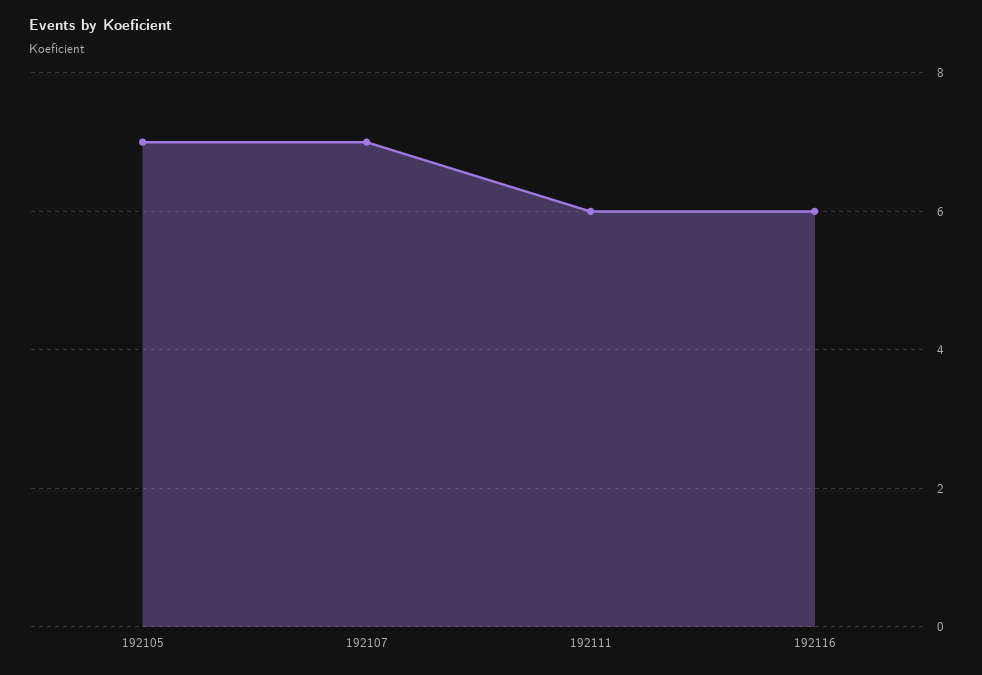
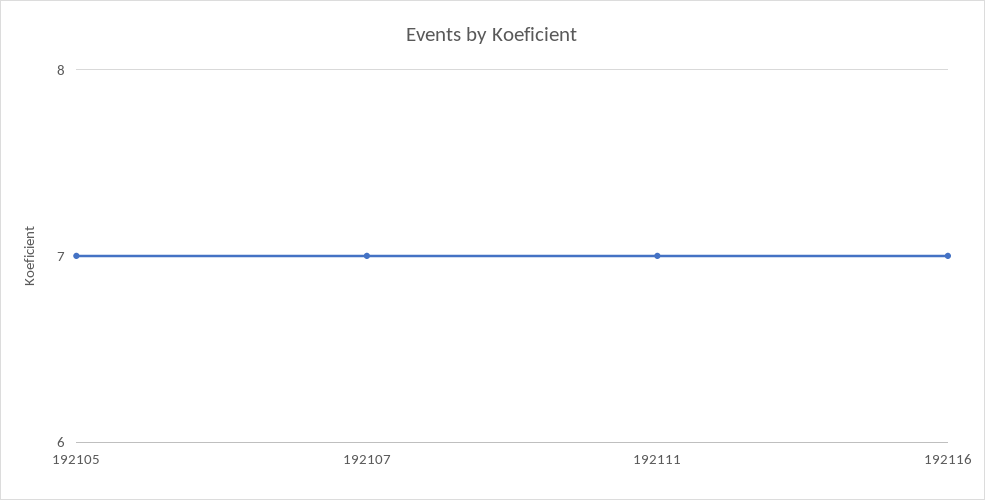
192111: 6 -> 7
192116: 6 -> 7

